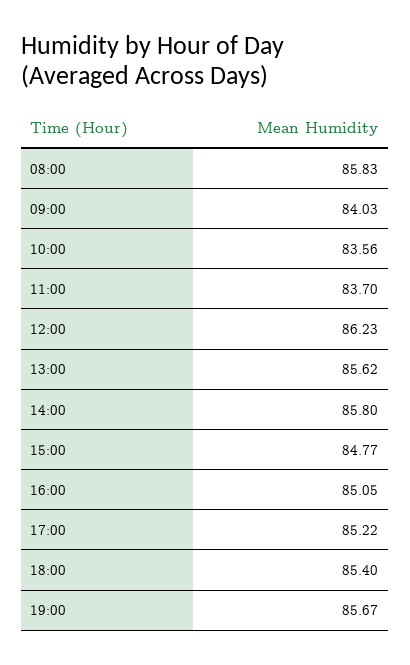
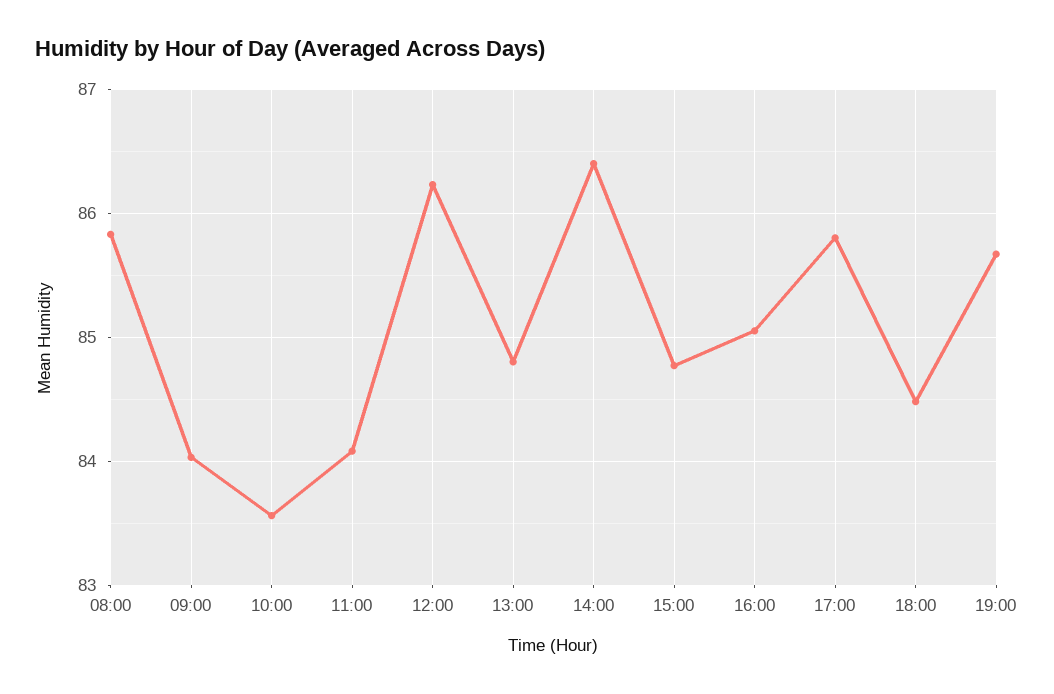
11:00: 83.7 -> 84.1
13:00: 85.62 -> 84.8
14:00: 85.8 -> 86.4
17:00: 85.22 -> 85.8
18:00: 85.4 -> 84.5

